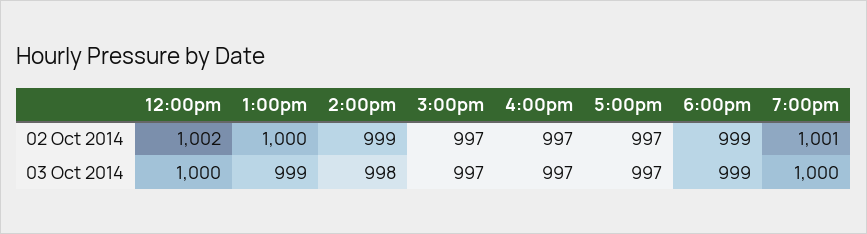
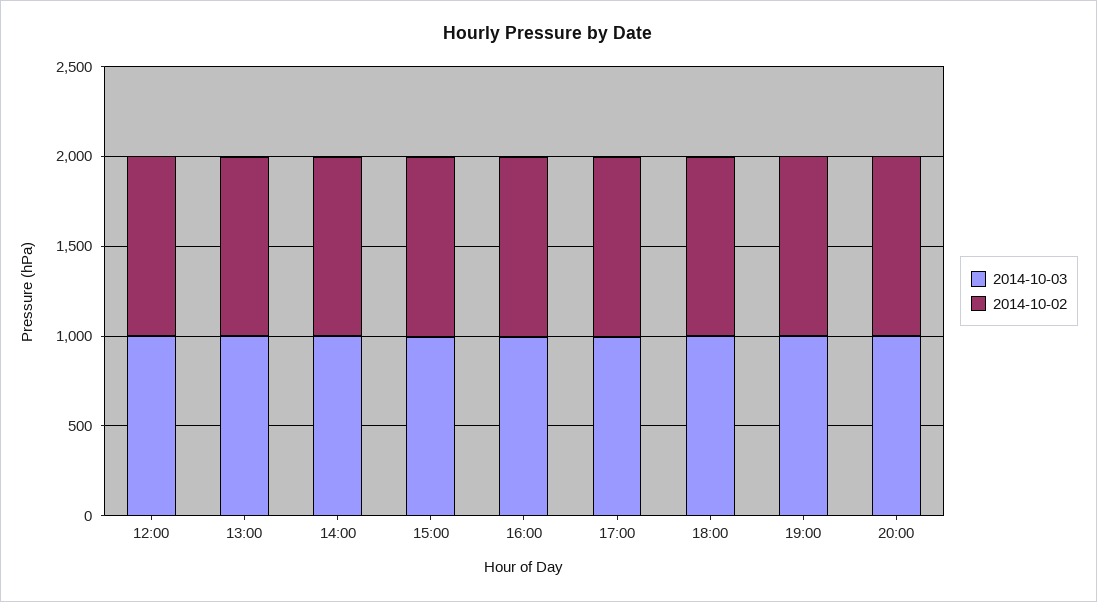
03 Oct 2014, 20:00: none -> 1000
02 Oct 2014, 20:00: none -> 1000

